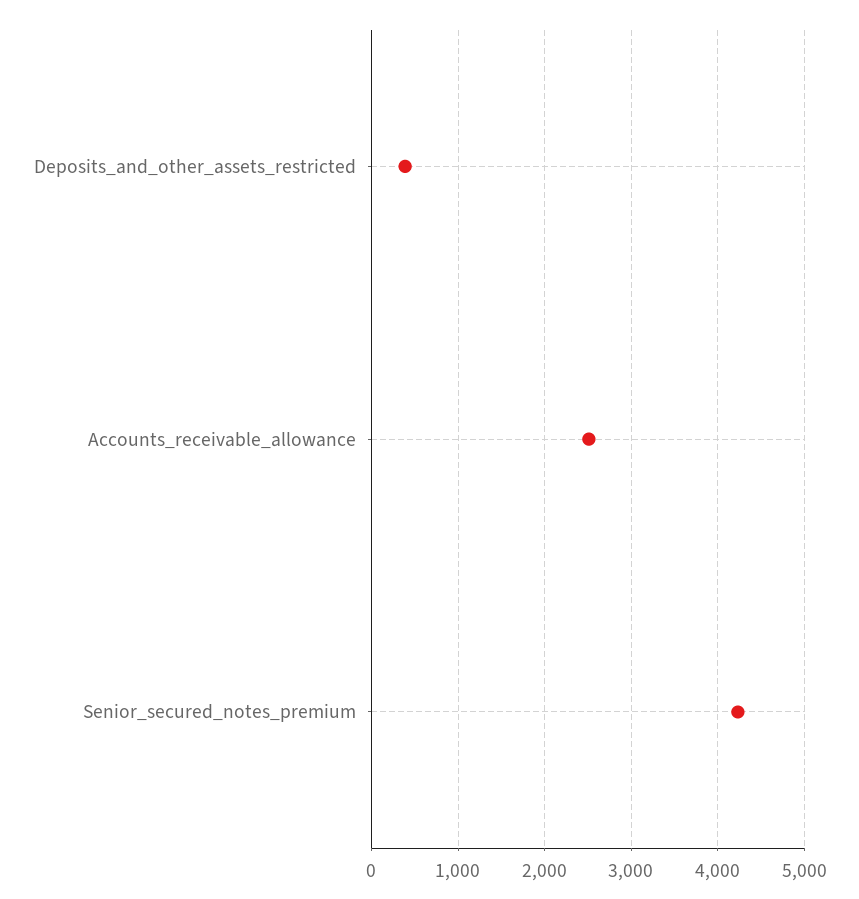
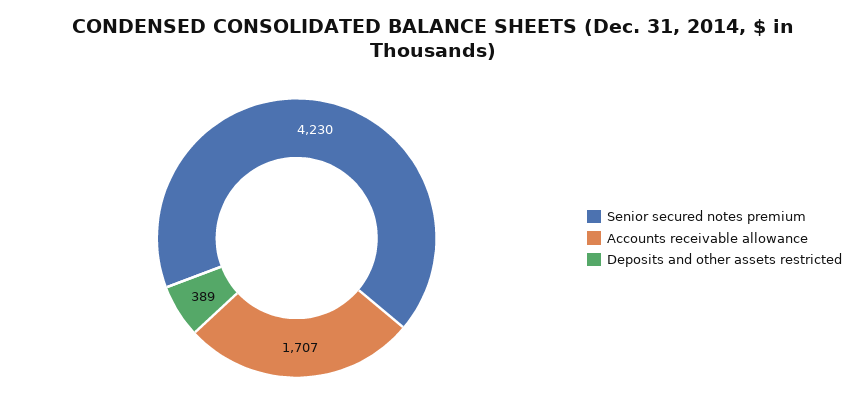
Accounts_receivable_allowance: 2500 -> 1707

